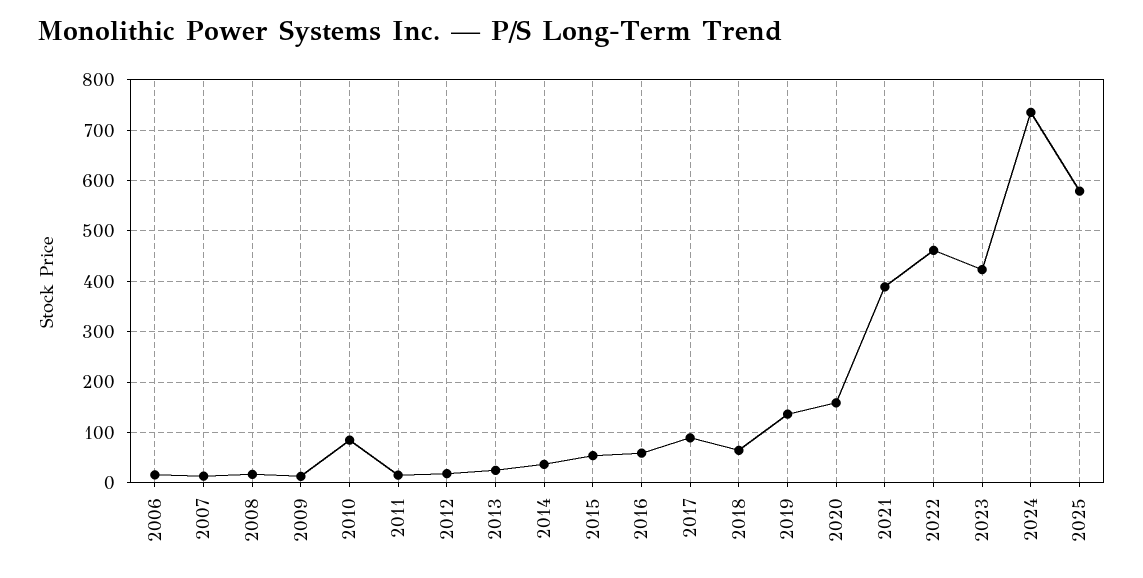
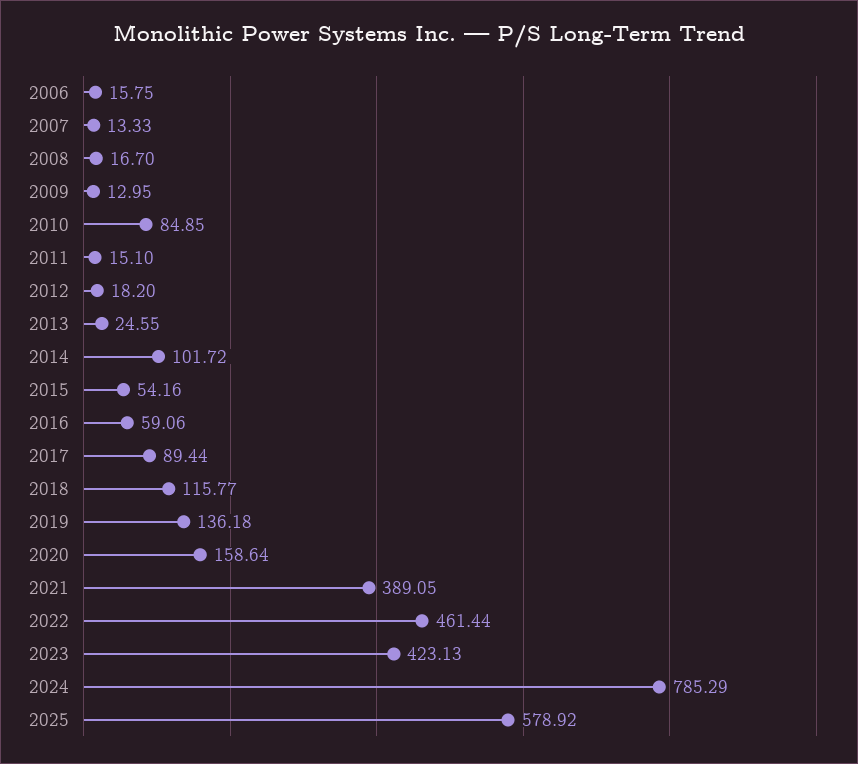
2014: 40 -> 101.72
2018: 60 -> 115.77
2024: 740 -> 785.29

